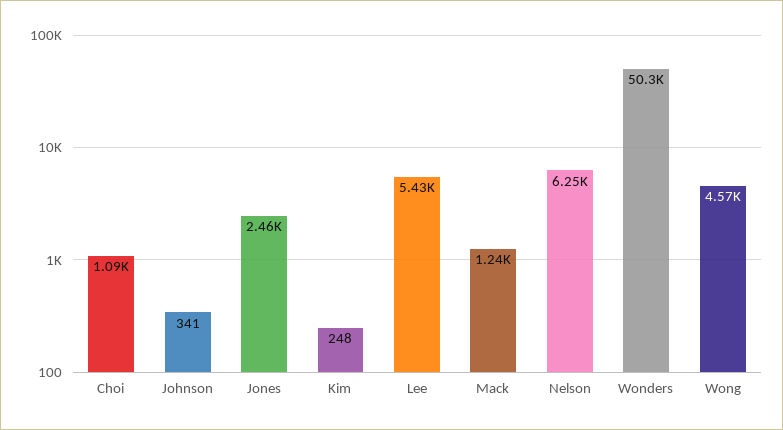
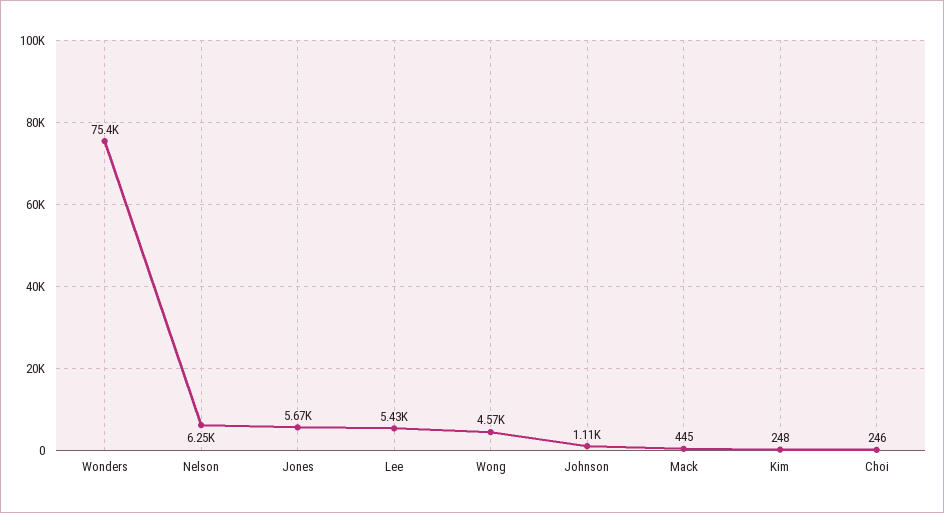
Choi: 1090 -> 246
Johnson: 341 -> 1110
Jones: 2460 -> 5670
Mack: 1240 -> 445
Wonders: 50300 -> 75400

